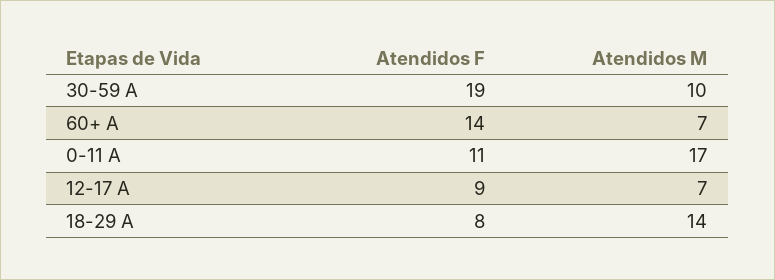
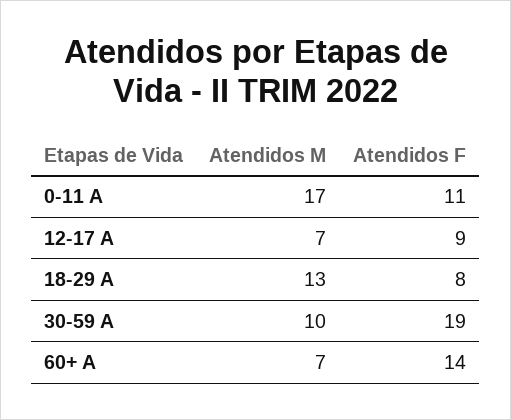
Atendidos M, 18-29 A: 14 -> 13

